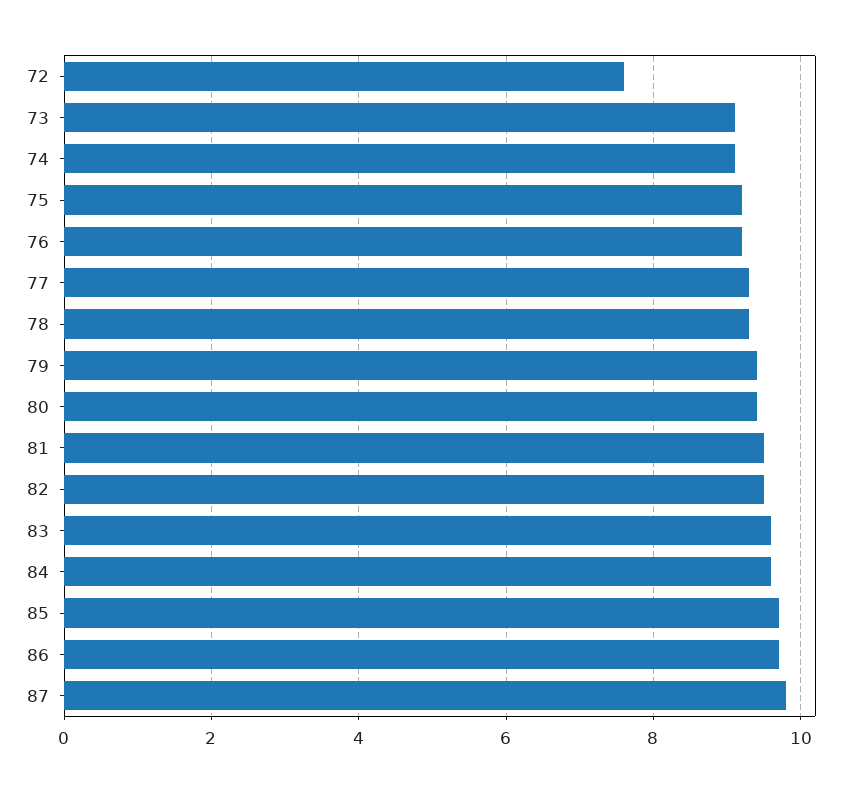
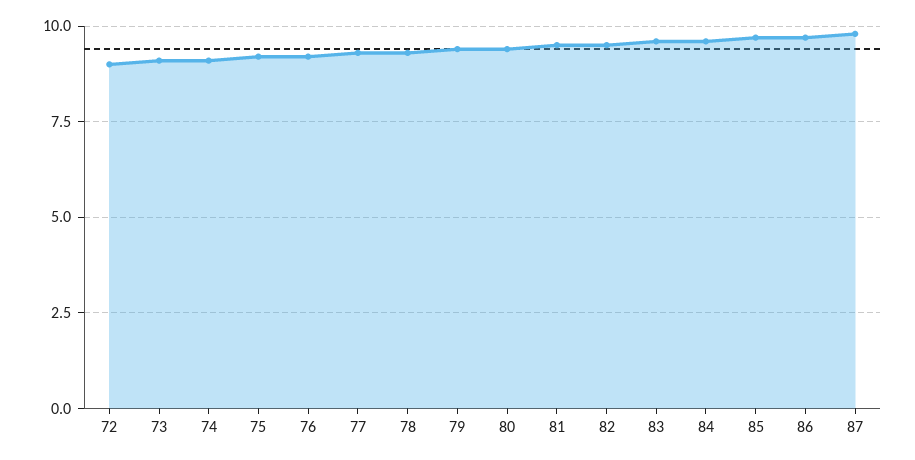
72: 7.5 -> 9

